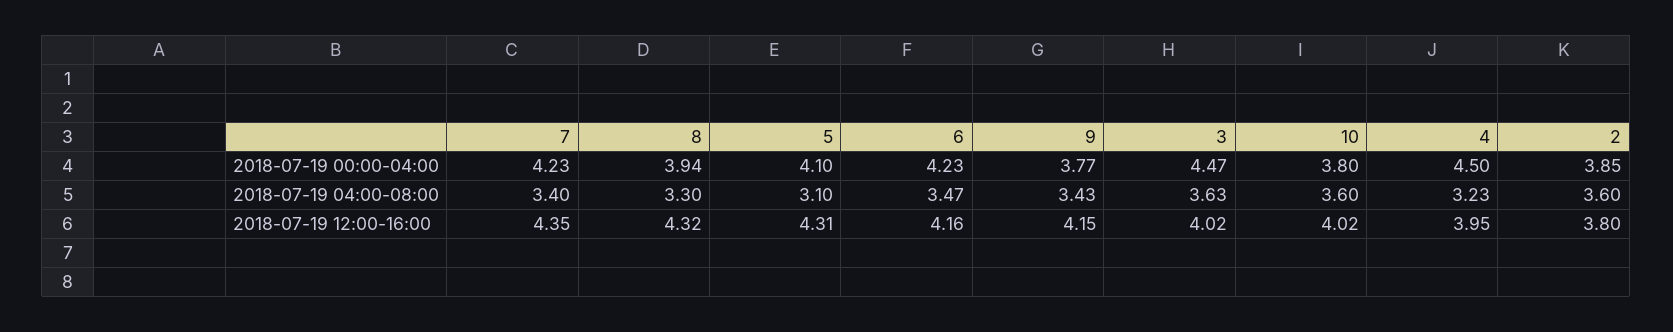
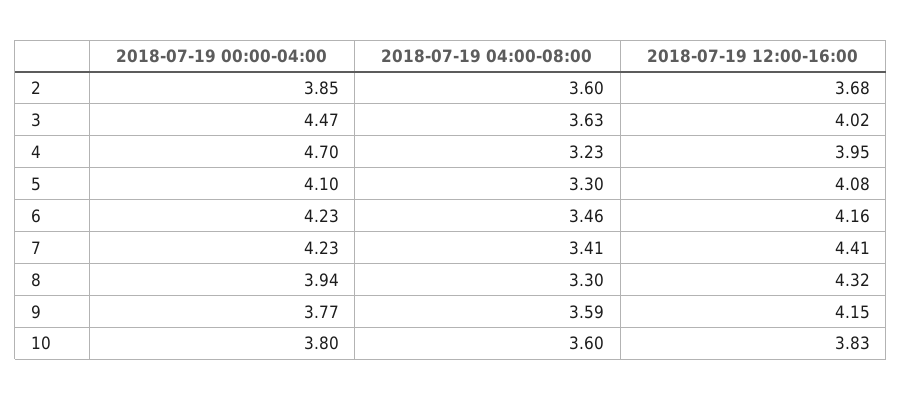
4, 2018-07-19 00:00-04:00: 4.5 -> 4.7
7, 2018-07-19 04:00-08:00: 3.4 -> 3.41
5, 2018-07-19 04:00-08:00: 3.1 -> 3.3
6, 2018-07-19 04:00-08:00: 3.47 -> 3.46
9, 2018-07-19 04:00-08:00: 3.43 -> 3.59
7, 2018-07-19 12:00-16:00: 4.35 -> 4.41
5, 2018-07-19 12:00-16:00: 4.31 -> 4.08
10, 2018-07-19 12:00-16:00: 4.02 -> 3.83
2, 2018-07-19 12:00-16:00: 3.8 -> 3.68

